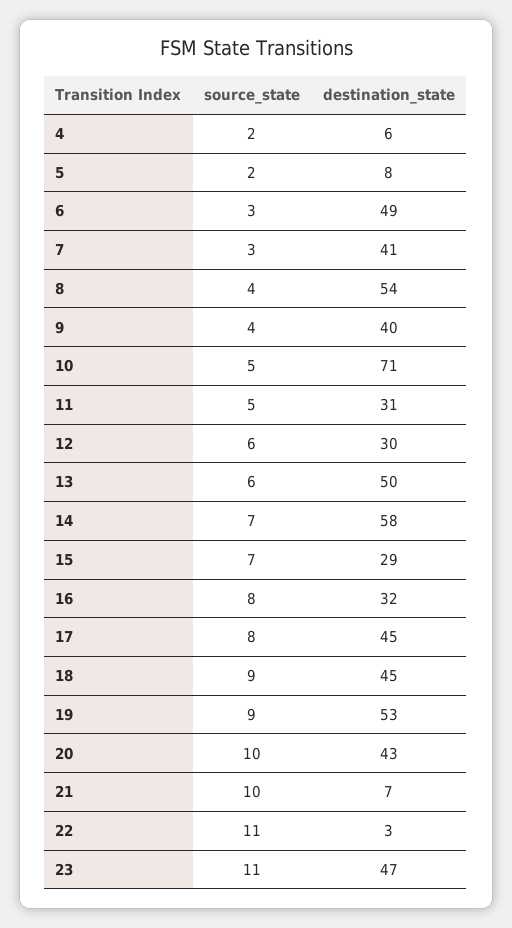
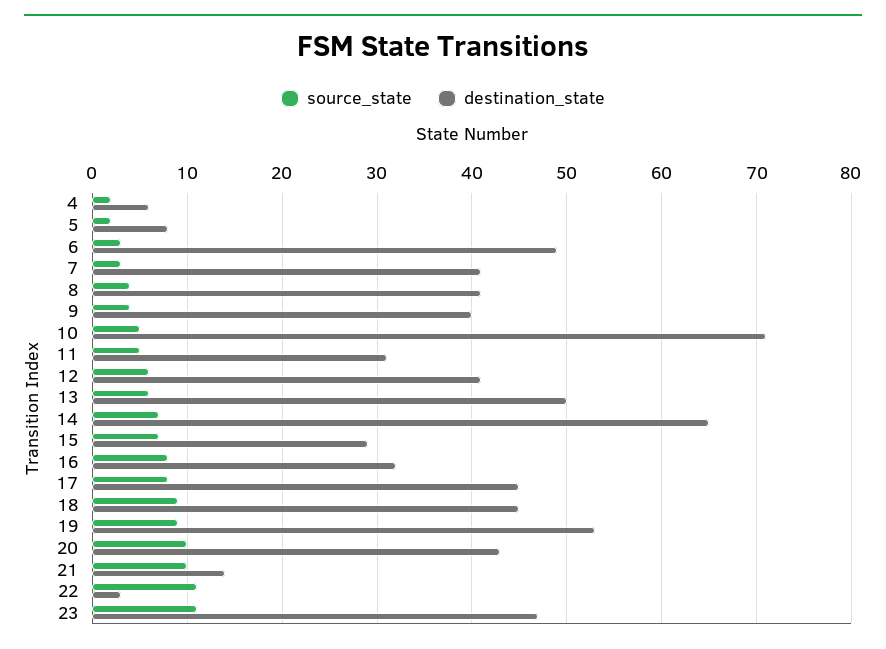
destination_state, 8: 54 -> 41
destination_state, 12: 30 -> 41
destination_state, 14: 58 -> 65
destination_state, 21: 7 -> 14

